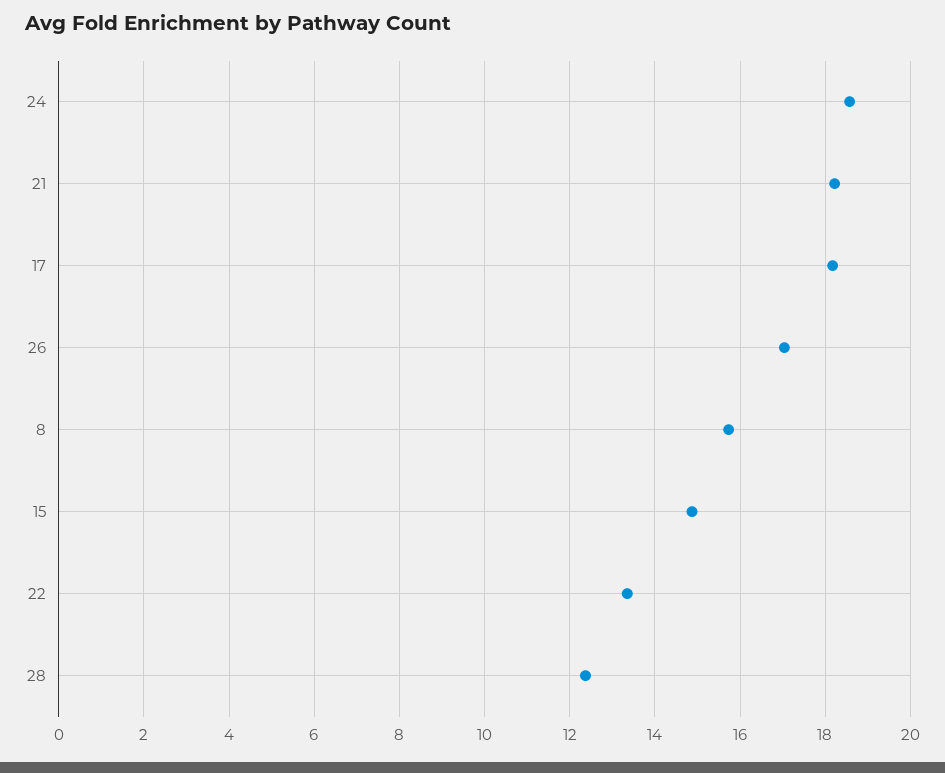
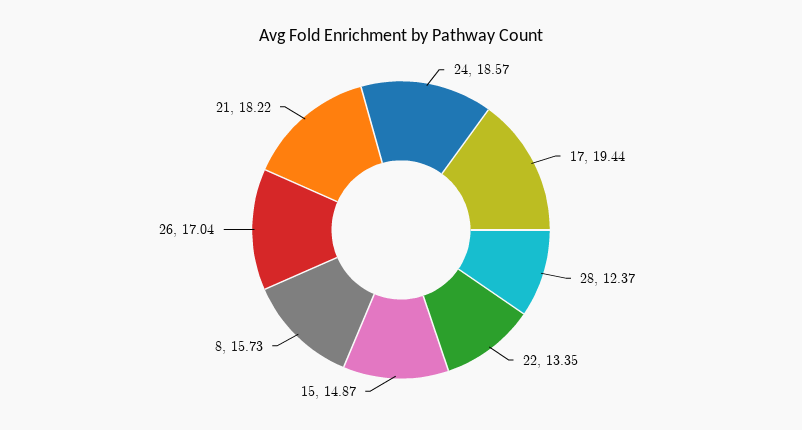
17: 18.2 -> 19.44

